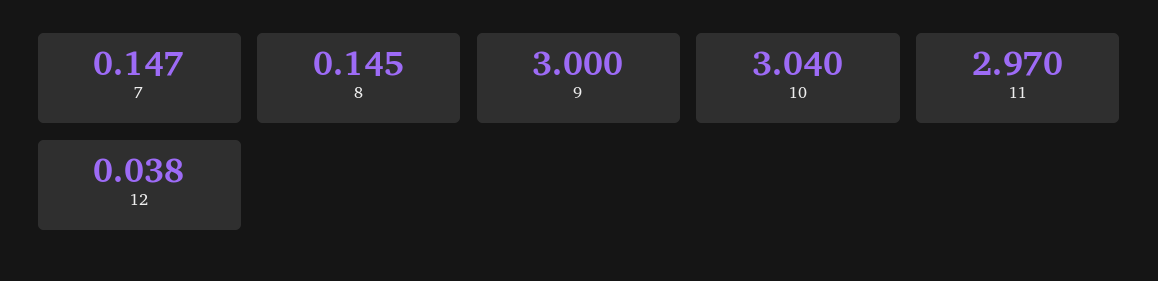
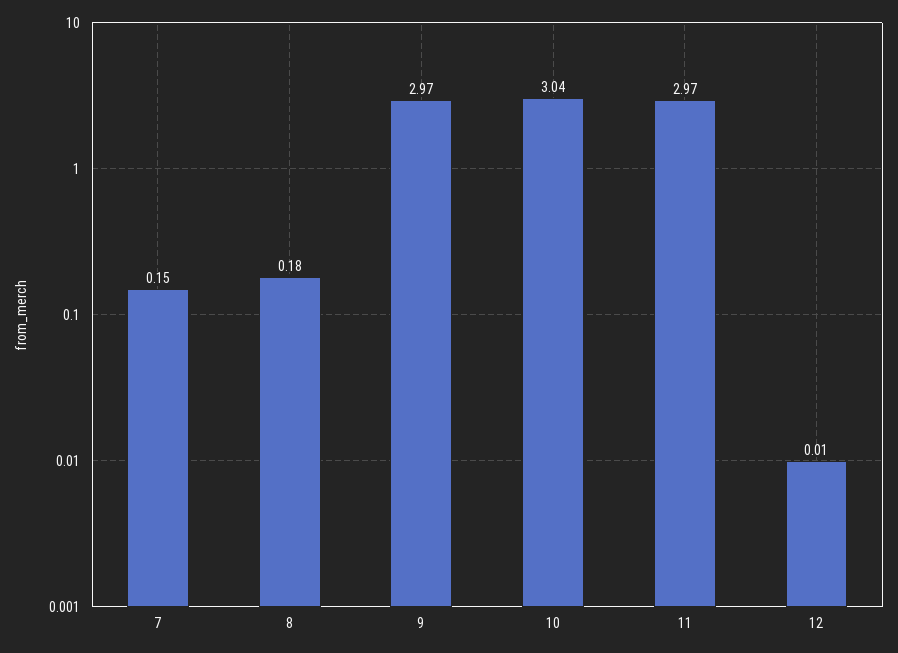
8: 0.145 -> 0.18
9: 3 -> 2.97
12: 0.038 -> 0.01

